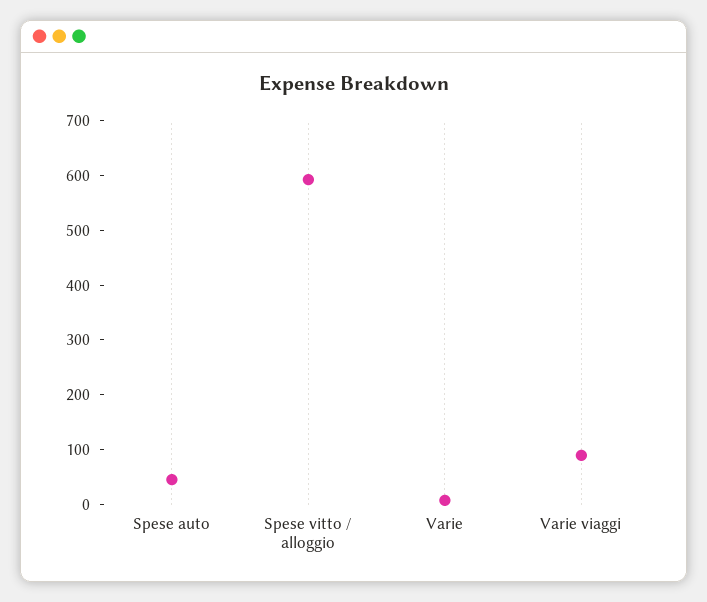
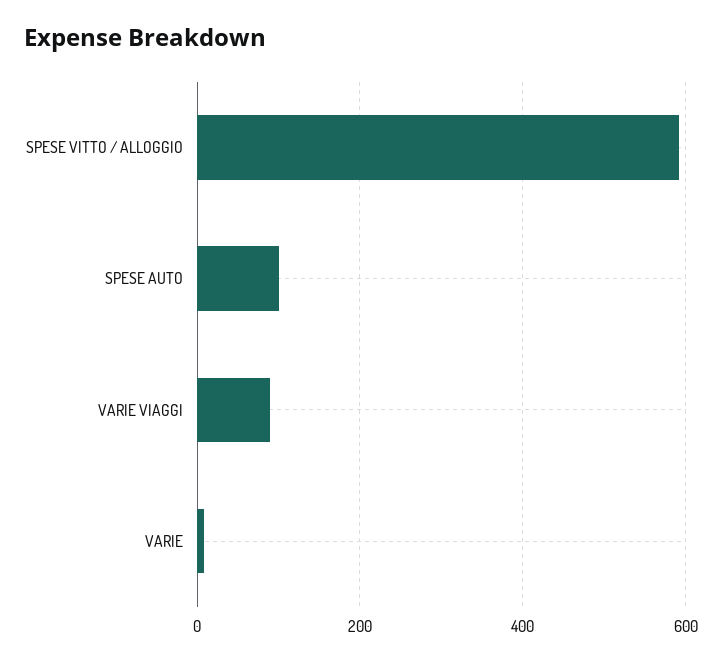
Spese auto: 40 -> 100

